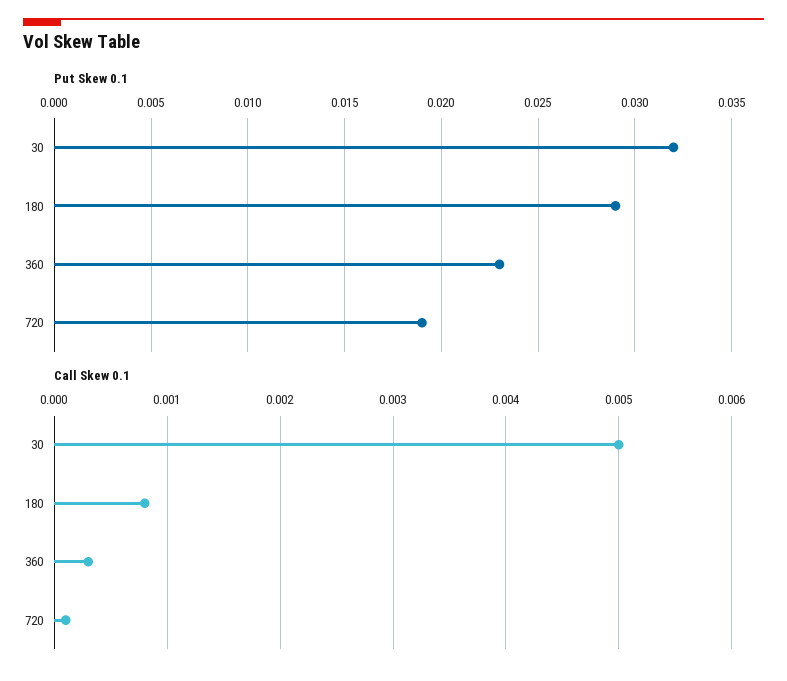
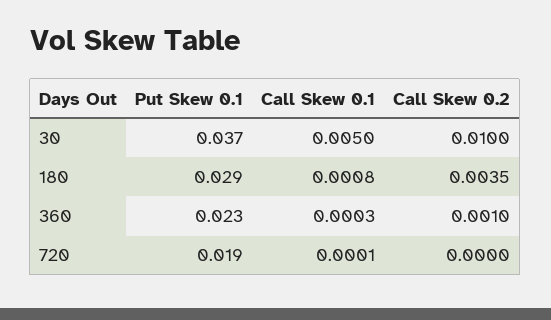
Put Skew 0.1, 30: 0.032 -> 0.037
Call Skew 0.2, 30: none -> 0.01
Call Skew 0.2, 180: none -> 0.0035
Call Skew 0.2, 360: none -> 0.001
Call Skew 0.2, 720: none -> 0

